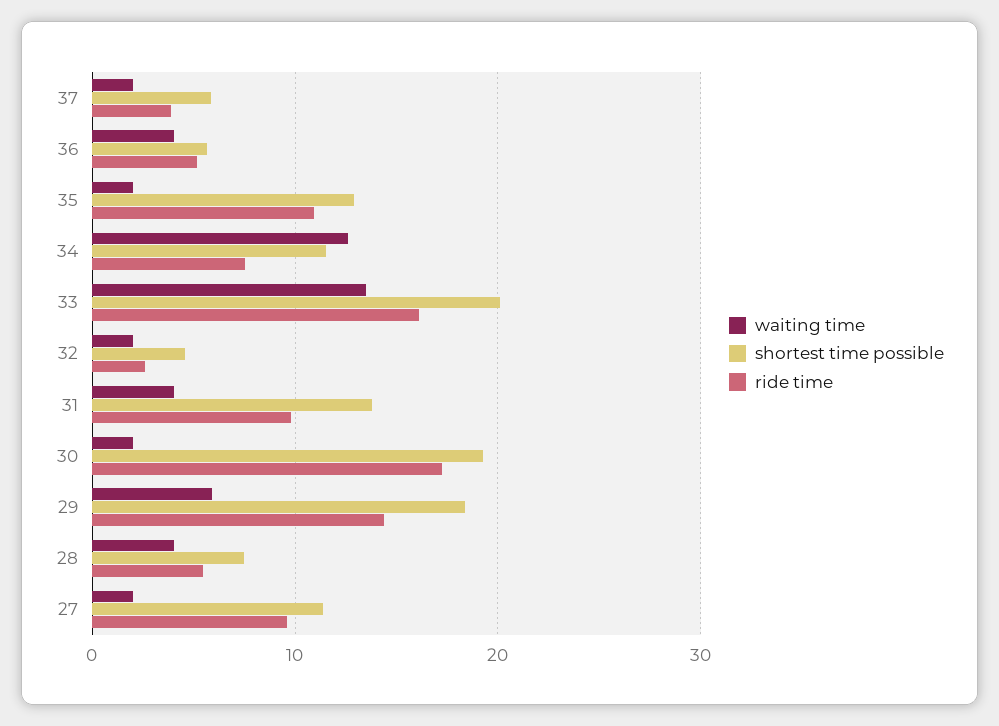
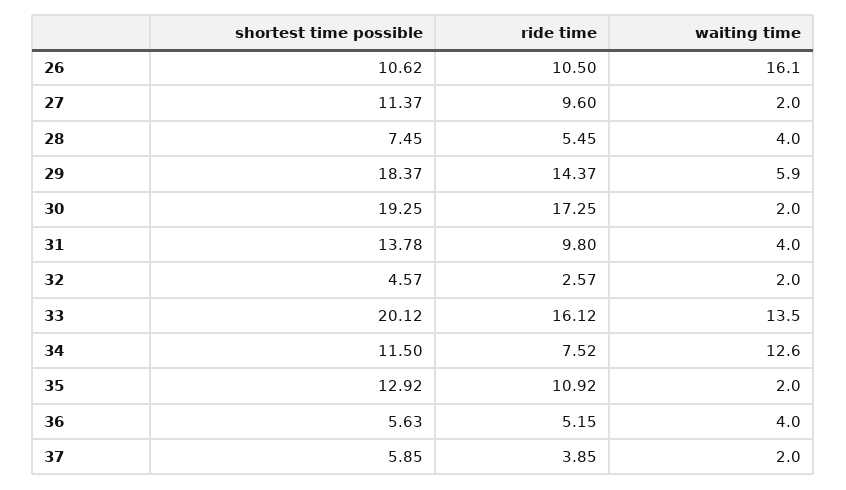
shortest time possible, 26: none -> 10.62
ride time, 26: none -> 10.5
waiting time, 26: none -> 16.1

